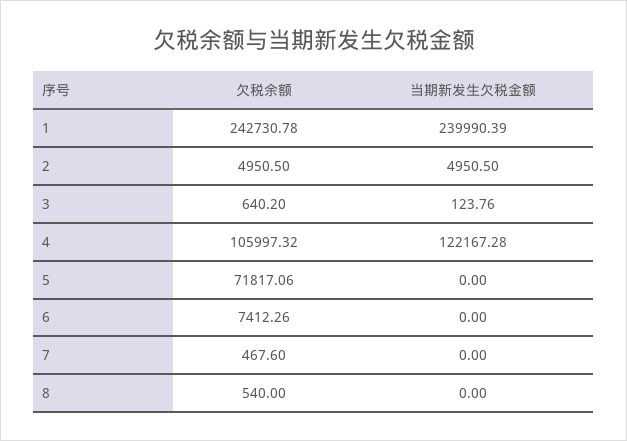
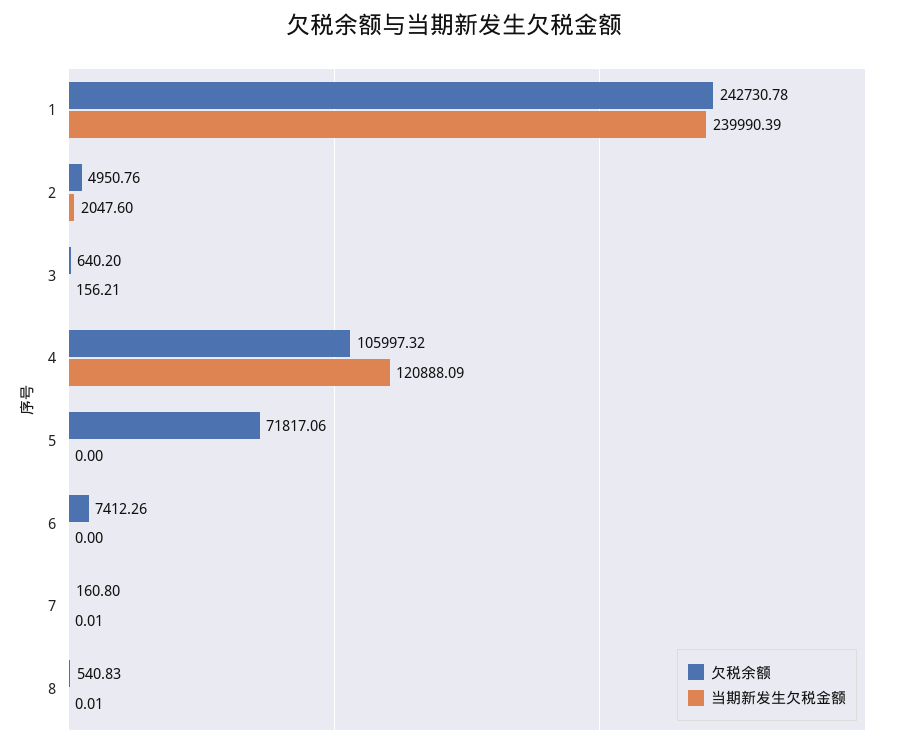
欠税余额, 2: 4950.5 -> 4950.76
当期新发生欠税金额, 2: 4950.5 -> 2047.6
当期新发生欠税金额, 3: 123.76 -> 156.21
当期新发生欠税金额, 4: 122167.28 -> 120888.09
欠税余额, 7: 467.6 -> 160.8
当期新发生欠税金额, 7: 0 -> 0.01
欠税余额, 8: 540 -> 540.83
当期新发生欠税金额, 8: 0 -> 0.01

